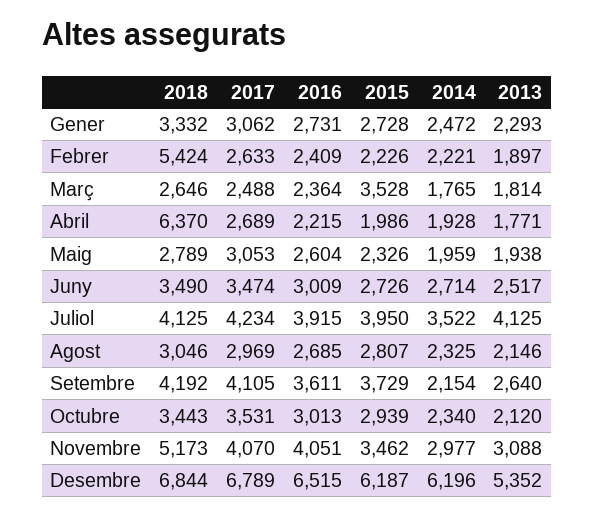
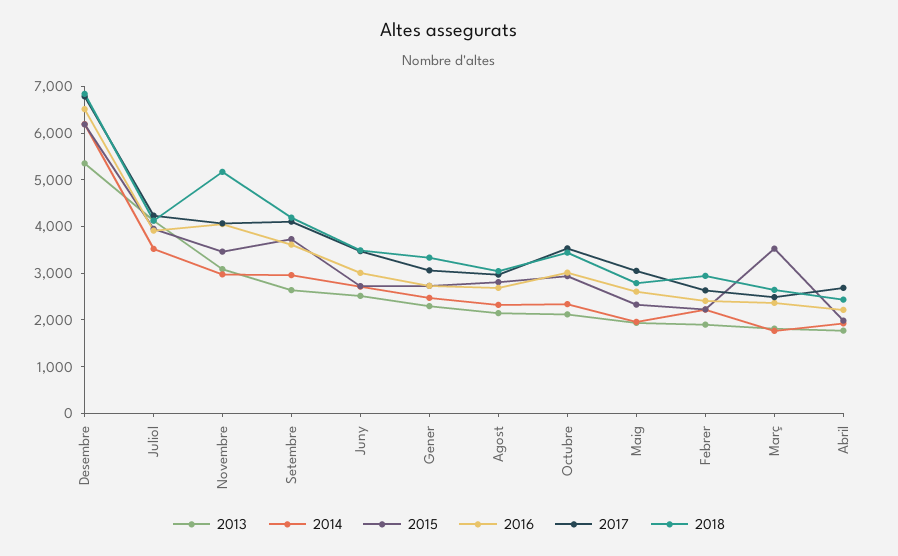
2018, Febrer: 5424 -> 3000
2018, Abril: 6370 -> 2400
2014, Setembre: 2154 -> 3000

